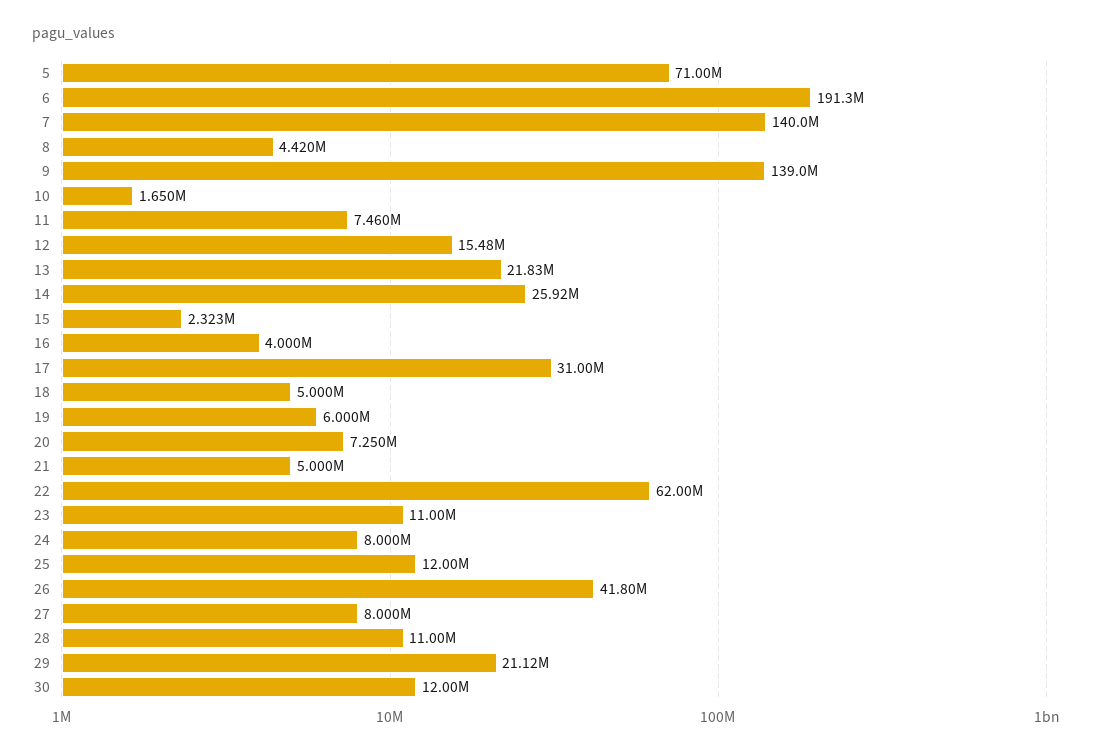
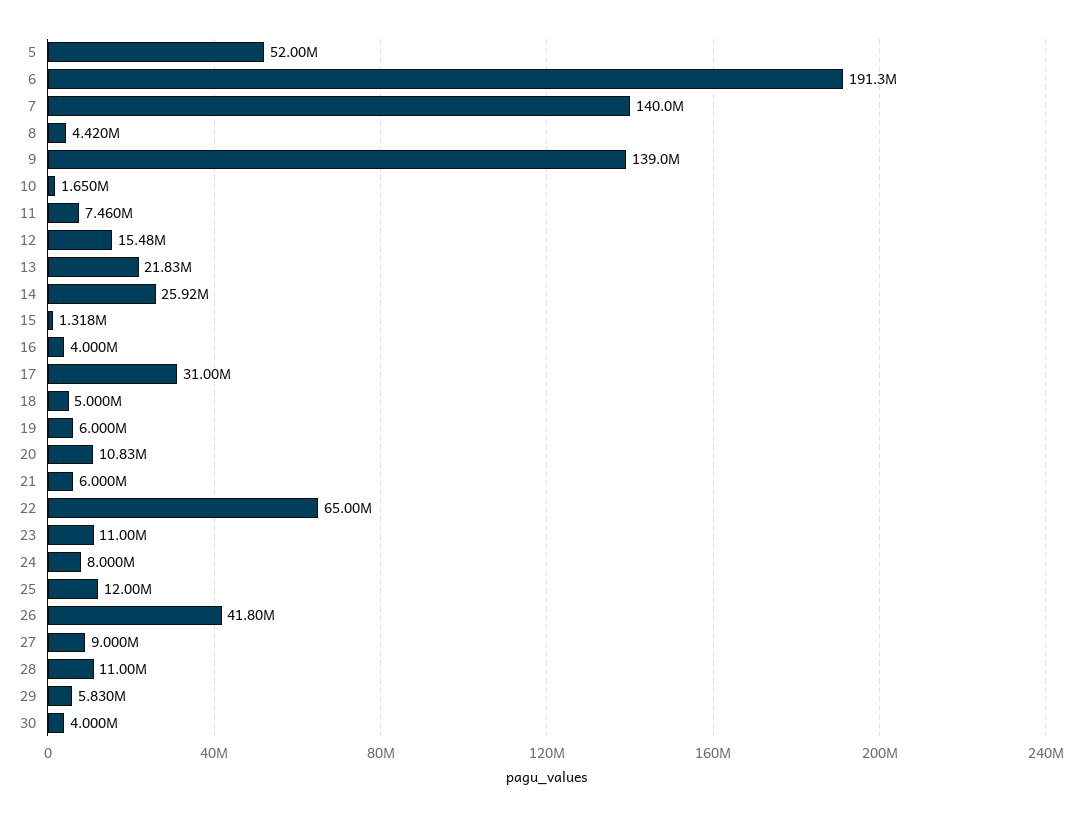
5: 71000000 -> 52000000
15: 2323000 -> 1318000
20: 7250000 -> 10830000
21: 5000000 -> 6000000
22: 62000000 -> 65000000
27: 8000000 -> 9000000
29: 21120000 -> 5830000
30: 12000000 -> 4000000

